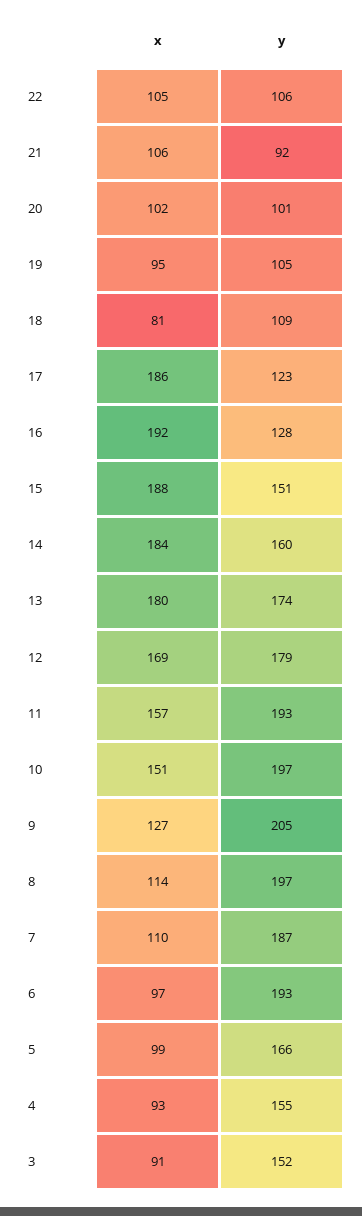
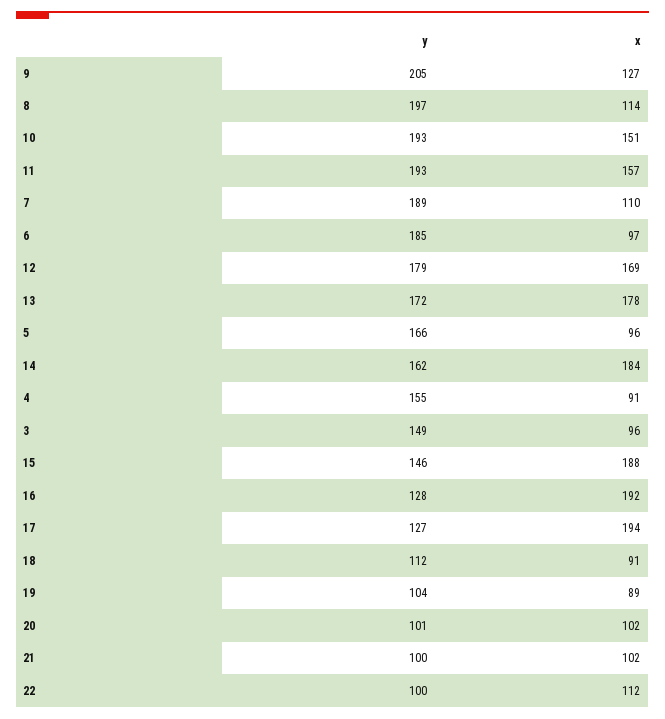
x, 22: 105 -> 112
y, 22: 106 -> 100
x, 21: 106 -> 102
y, 21: 92 -> 100
x, 19: 95 -> 89
y, 19: 105 -> 104
x, 18: 81 -> 91
y, 18: 109 -> 112
x, 17: 186 -> 194
y, 17: 123 -> 127
y, 15: 151 -> 146
y, 14: 160 -> 162
x, 13: 180 -> 178
y, 13: 174 -> 172
y, 10: 197 -> 193
y, 7: 187 -> 189
y, 6: 193 -> 185
x, 5: 99 -> 96
x, 4: 93 -> 91
x, 3: 91 -> 96
y, 3: 152 -> 149

